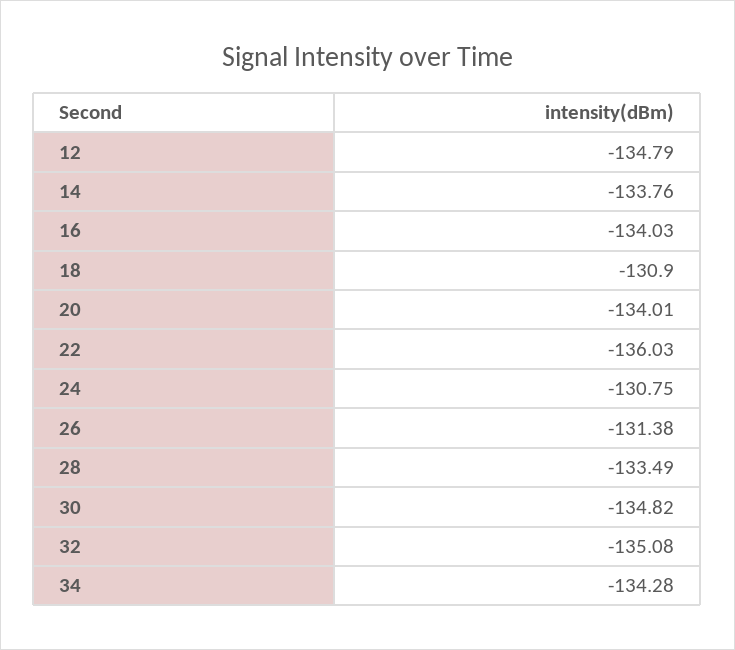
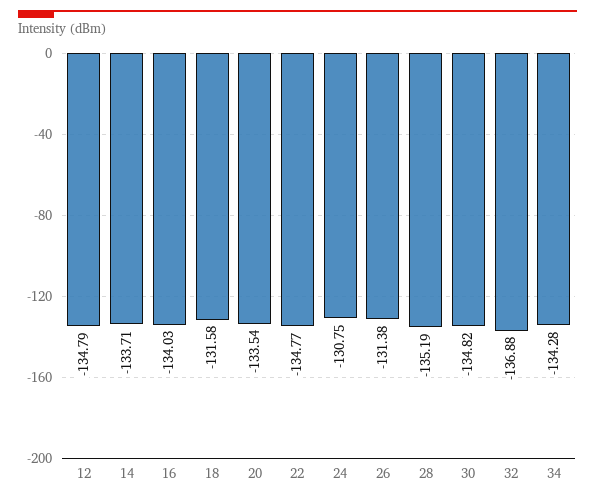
14: -133.76 -> -133.71
18: -130.9 -> -131.58
20: -134.01 -> -133.54
22: -136.03 -> -134.77
28: -133.49 -> -135.19
32: -135.08 -> -136.88

